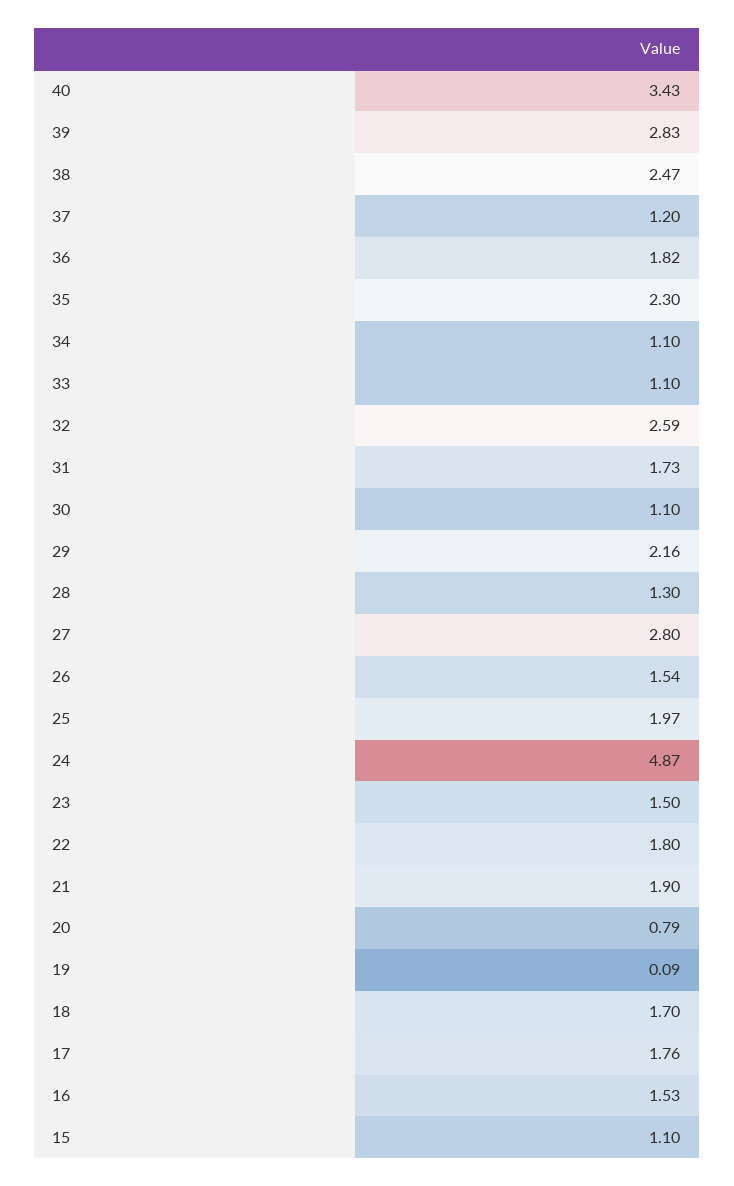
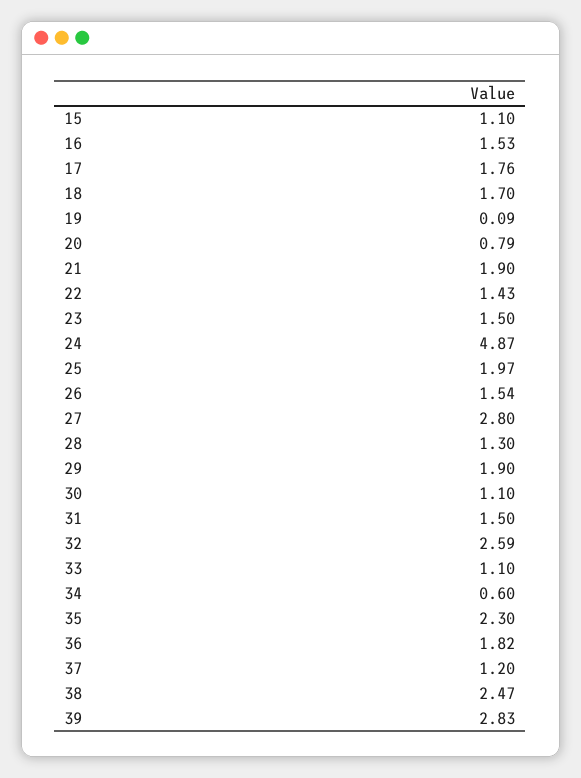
40: 3.43 -> none
34: 1.1 -> 0.6
31: 1.73 -> 1.5
29: 2.16 -> 1.9
22: 1.8 -> 1.43

